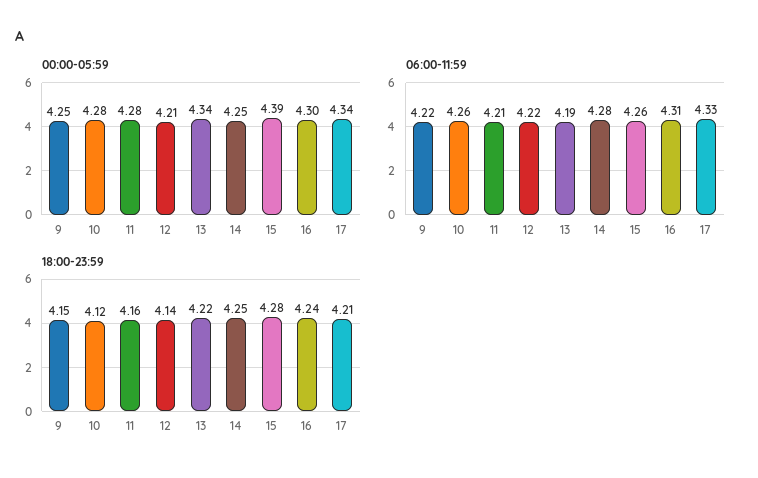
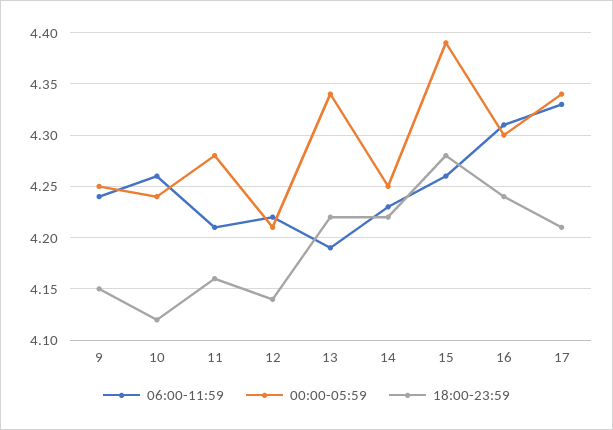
00:00-05:59, 10: 4.28 -> 4.24
06:00-11:59, 9: 4.22 -> 4.24
06:00-11:59, 14: 4.28 -> 4.23
18:00-23:59, 14: 4.25 -> 4.22

